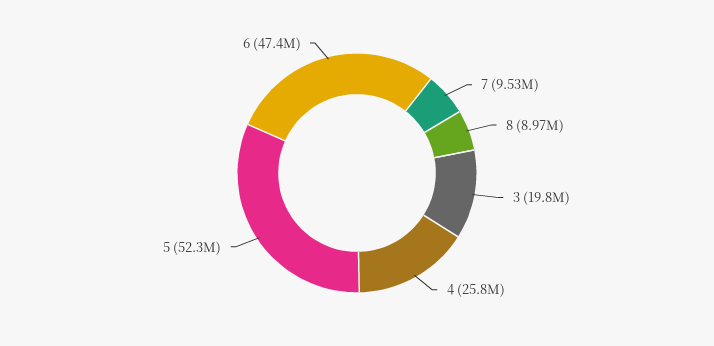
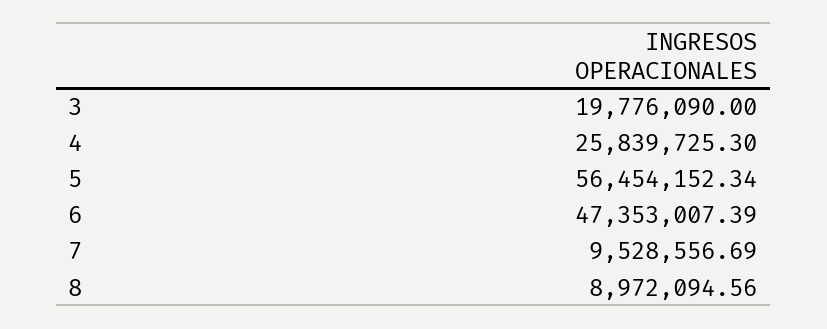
5: 52300000 -> 56454152.34

